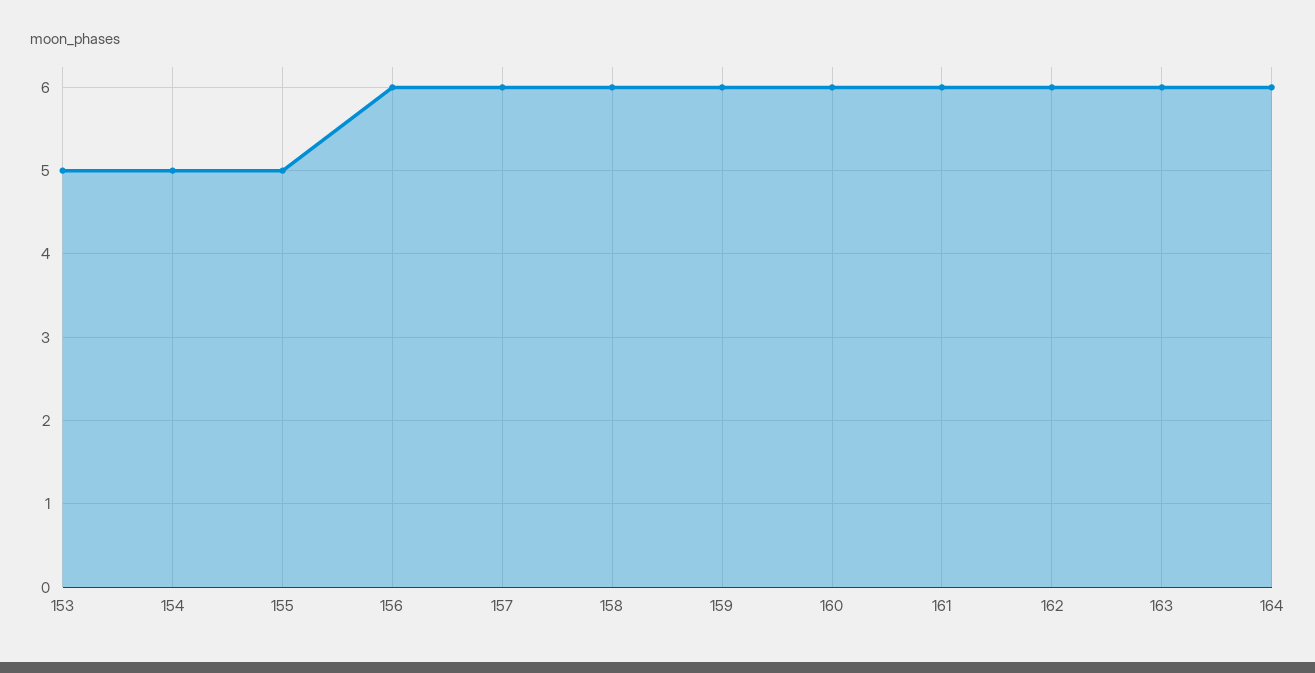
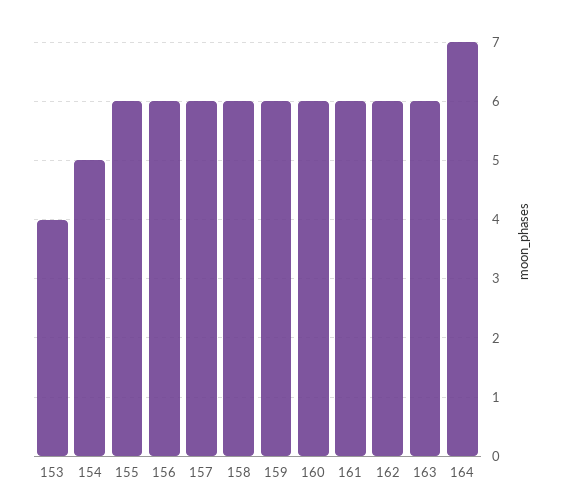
153: 5 -> 4
155: 5 -> 6
164: 6 -> 7

